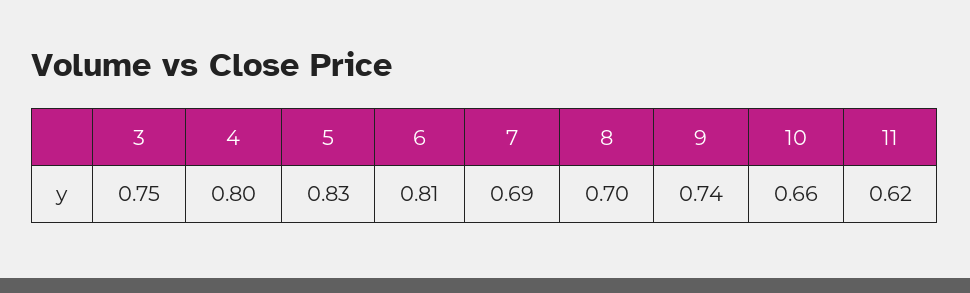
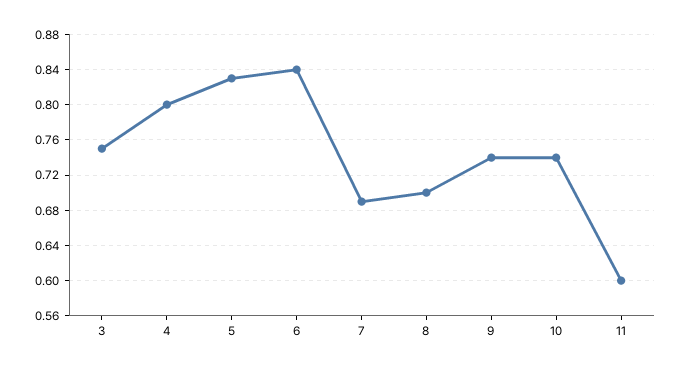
6: 0.81 -> 0.84
10: 0.66 -> 0.74
11: 0.62 -> 0.6

